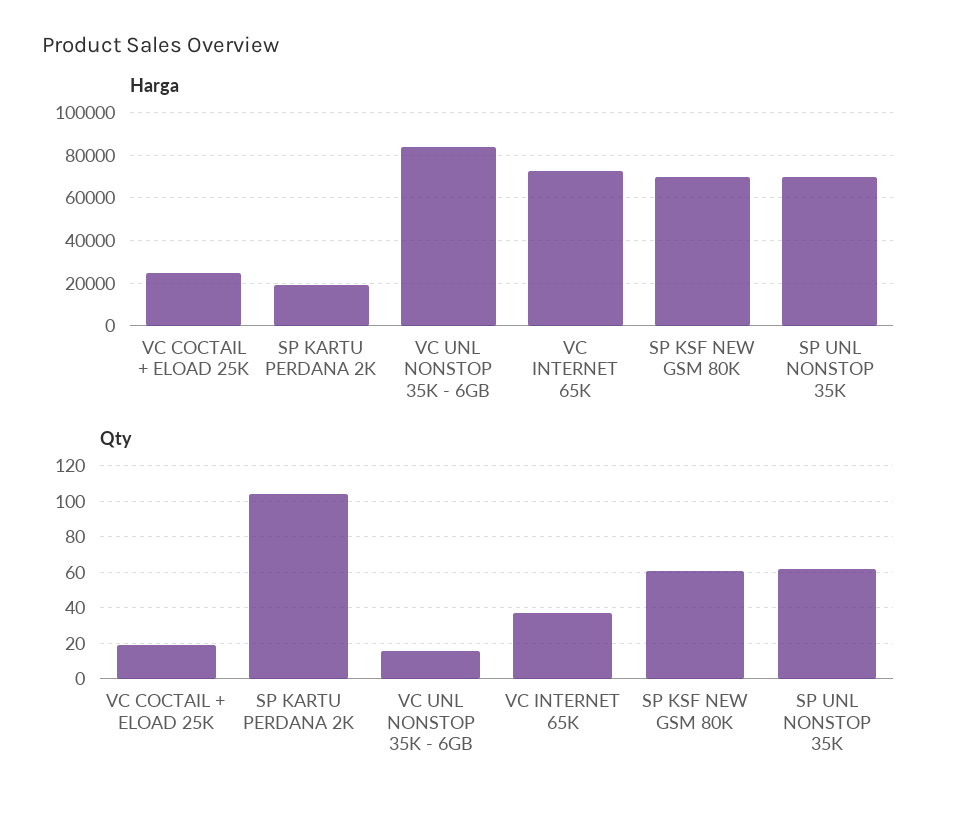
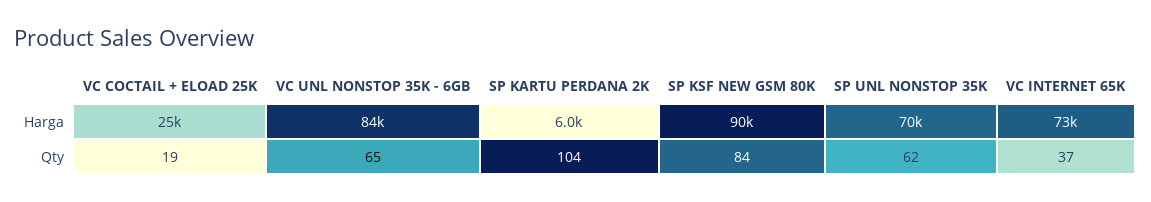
Harga, SP KARTU PERDANA 2K: 20000 -> 6000
Harga, SP KSF NEW GSM 80K: 70000 -> 90000
Qty, VC UNL NONSTOP 35K - 6GB: 15 -> 65
Qty, SP KSF NEW GSM 80K: 60 -> 84

